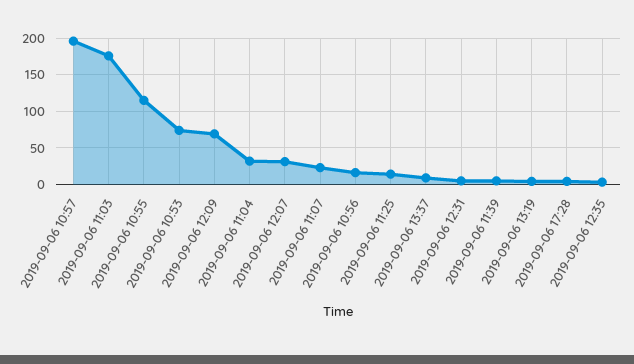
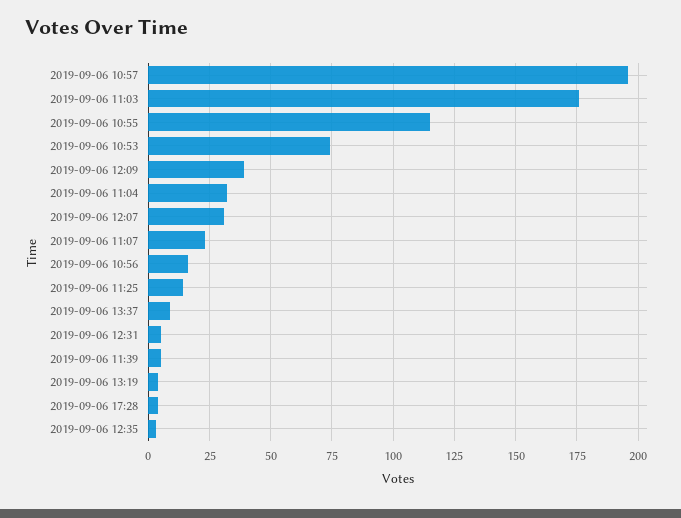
2019-09-06 12:09: 70 -> 40

